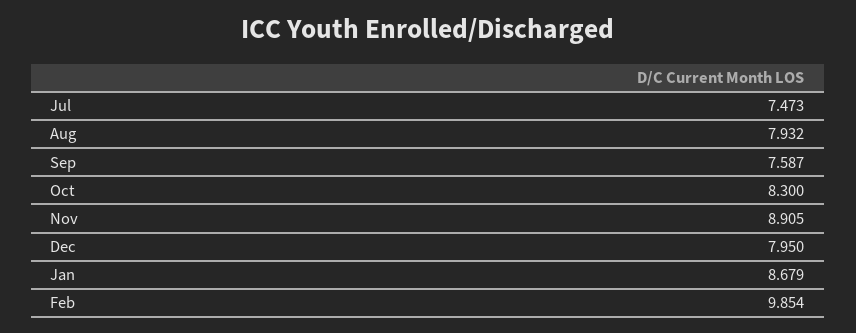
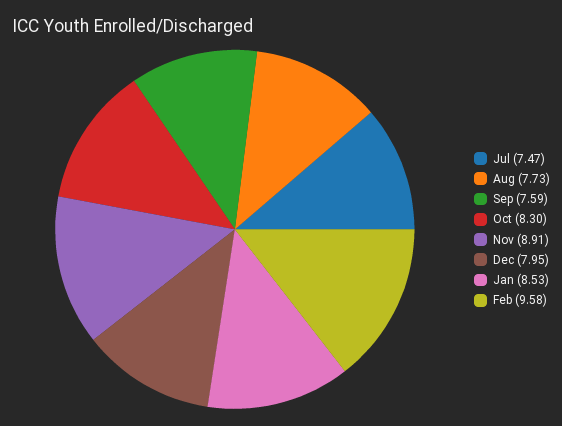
Aug: 7.932 -> 7.73
Jan: 8.679 -> 8.53
Feb: 9.854 -> 9.58

